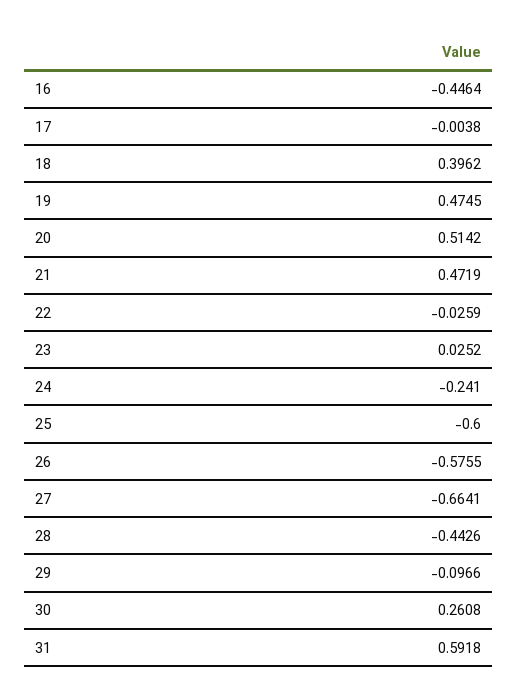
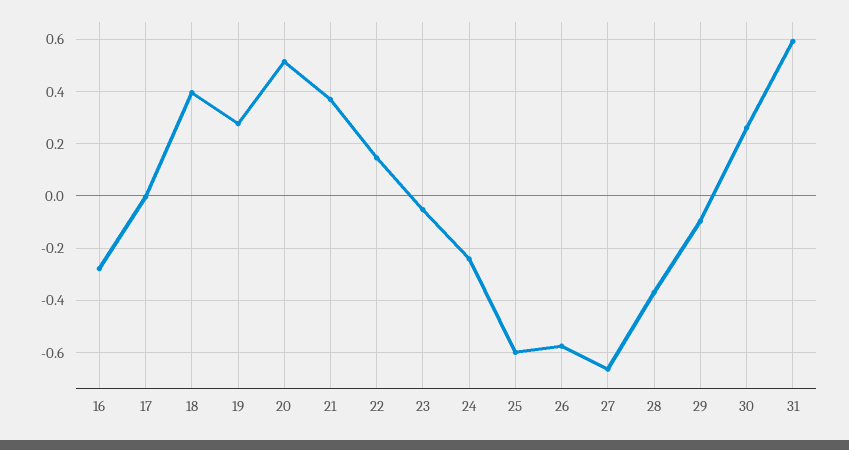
16: -0.4464 -> -0.275
19: 0.4745 -> 0.275
21: 0.4719 -> 0.375
22: -0.0259 -> 0.15
23: 0.0252 -> -0.05
28: -0.4426 -> -0.375

